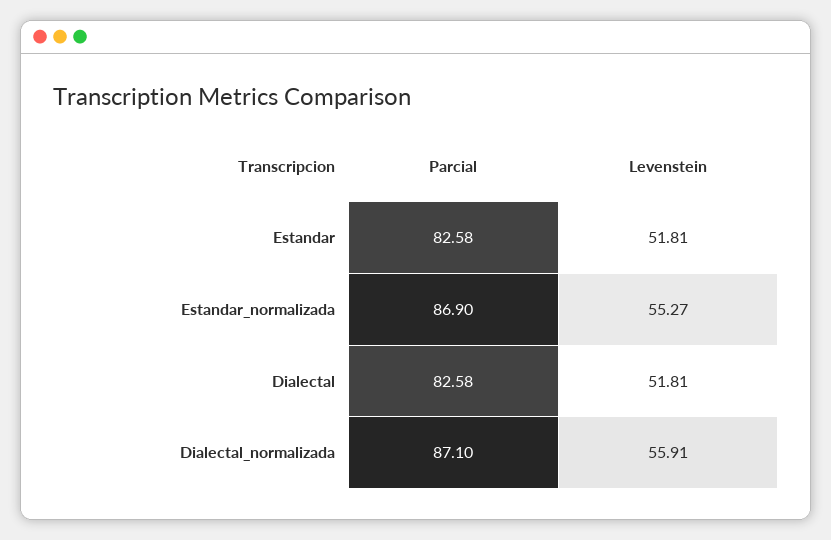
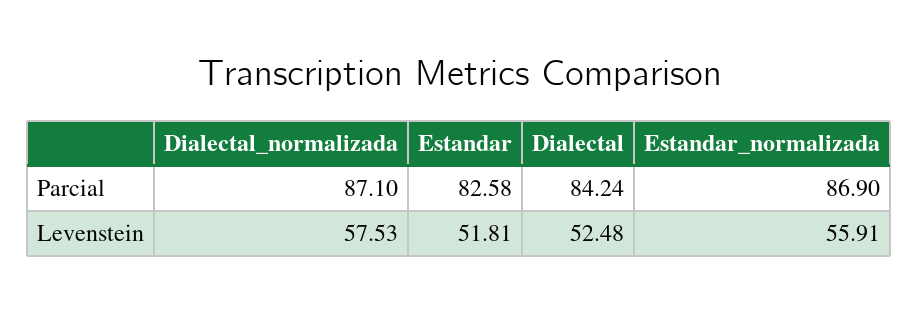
Levenstein, Estandar_normalizada: 55.27 -> 55.91
Parcial, Dialectal: 82.58 -> 84.24
Levenstein, Dialectal: 51.81 -> 52.48
Levenstein, Dialectal_normalizada: 55.91 -> 57.53

